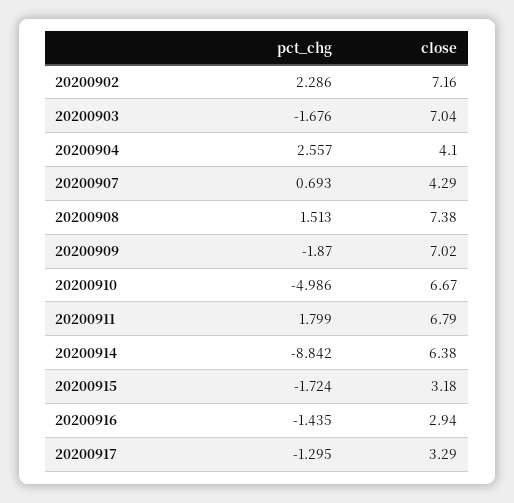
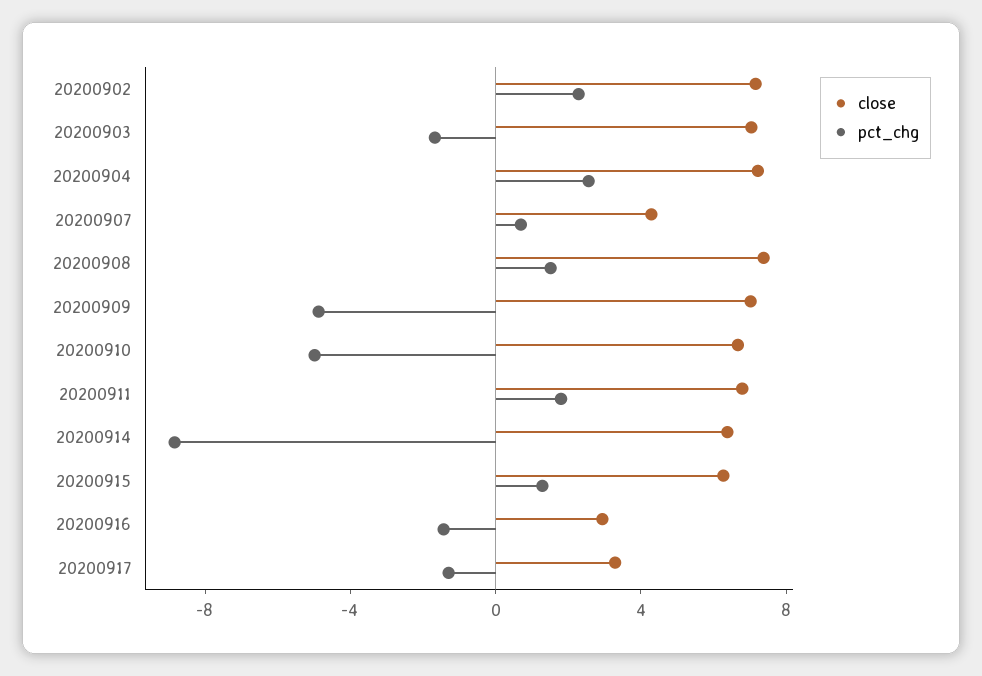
close, 20200904: 4.1 -> 7
pct_chg, 20200909: -1.87 -> -5
pct_chg, 20200915: -1.724 -> 1
close, 20200915: 3.18 -> 6

